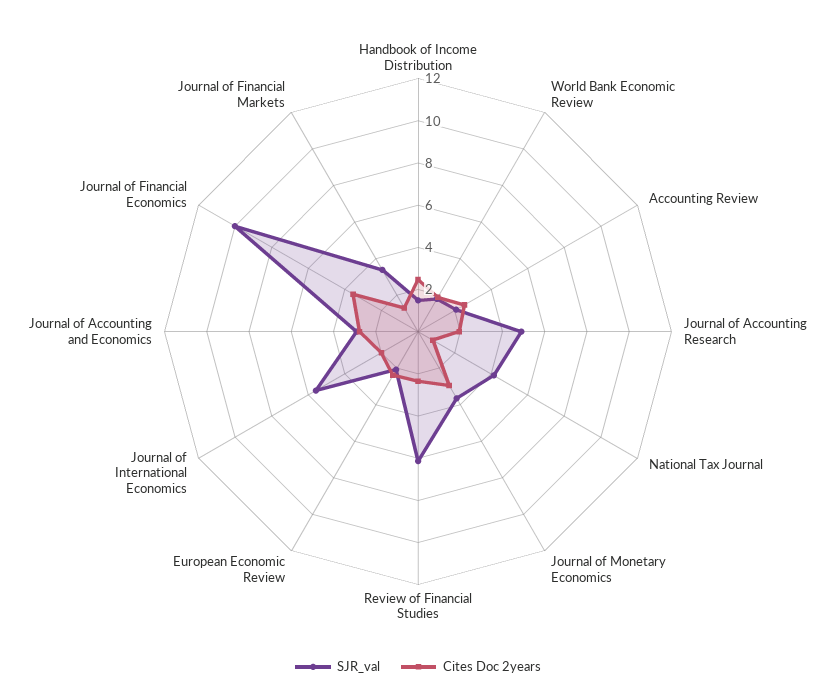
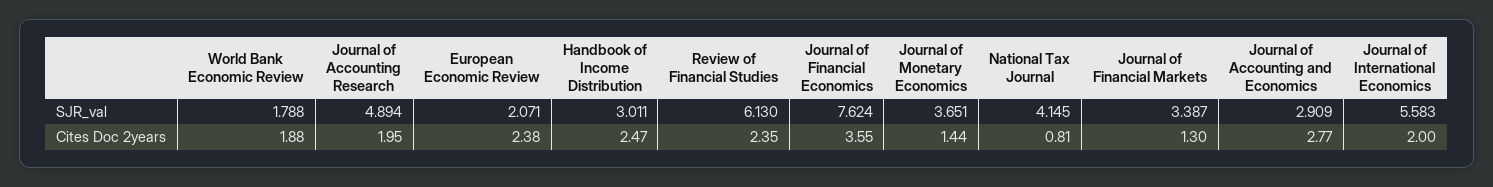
SJR_val, Handbook of Income Distribution: 1.5 -> 3.011
SJR_val, Accounting Review: 2 -> none
Cites Doc 2years, Accounting Review: 2.5 -> none
Cites Doc 2years, Journal of Monetary Economics: 3 -> 1.44
SJR_val, Journal of Financial Economics: 10 -> 7.624

